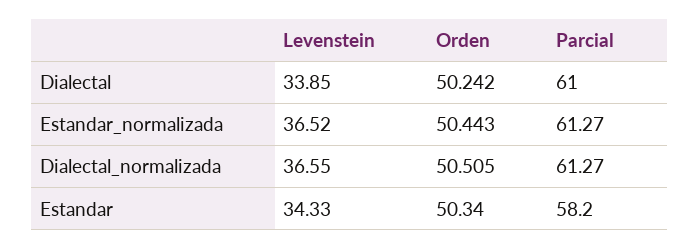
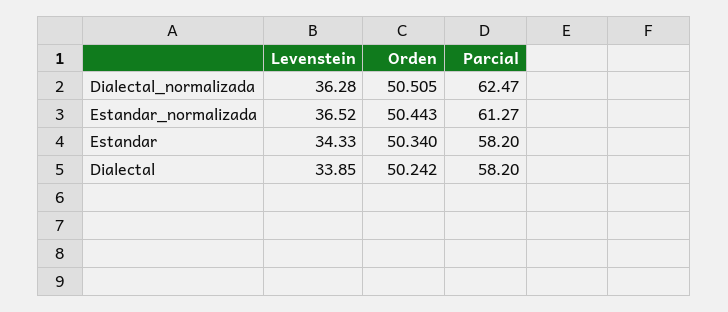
Parcial, Dialectal: 61 -> 58.2
Levenstein, Dialectal_normalizada: 36.55 -> 36.28
Parcial, Dialectal_normalizada: 61.27 -> 62.47

